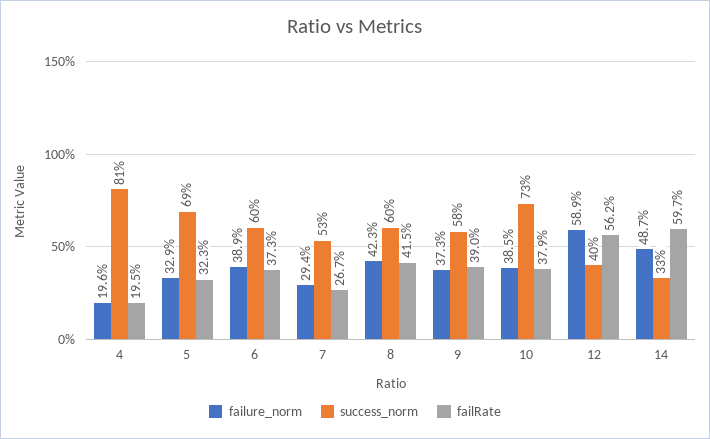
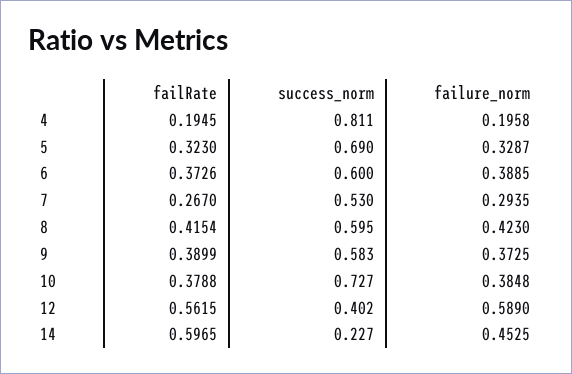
failure_norm, 14: 0.487 -> 0.4525
success_norm, 14: 0.33 -> 0.227

